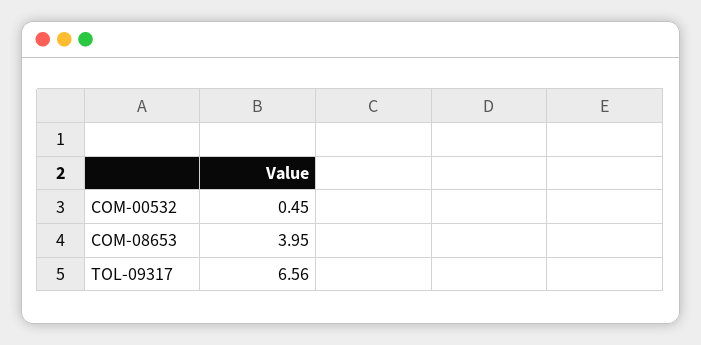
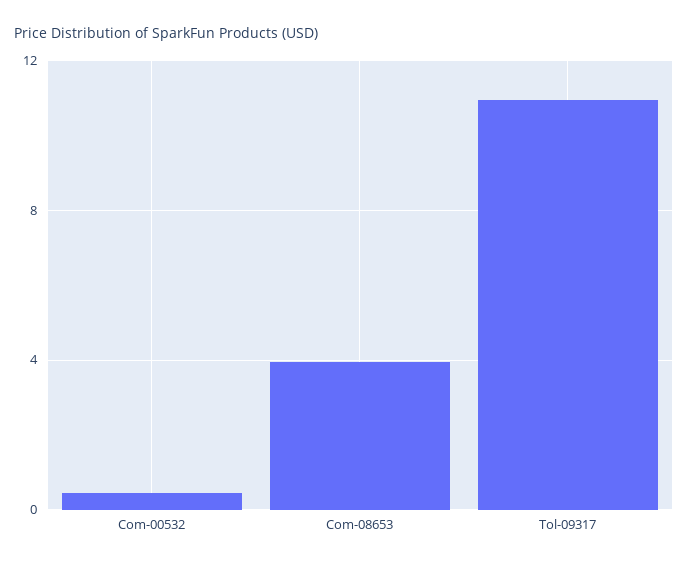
TOL-09317: 6.56 -> 11

